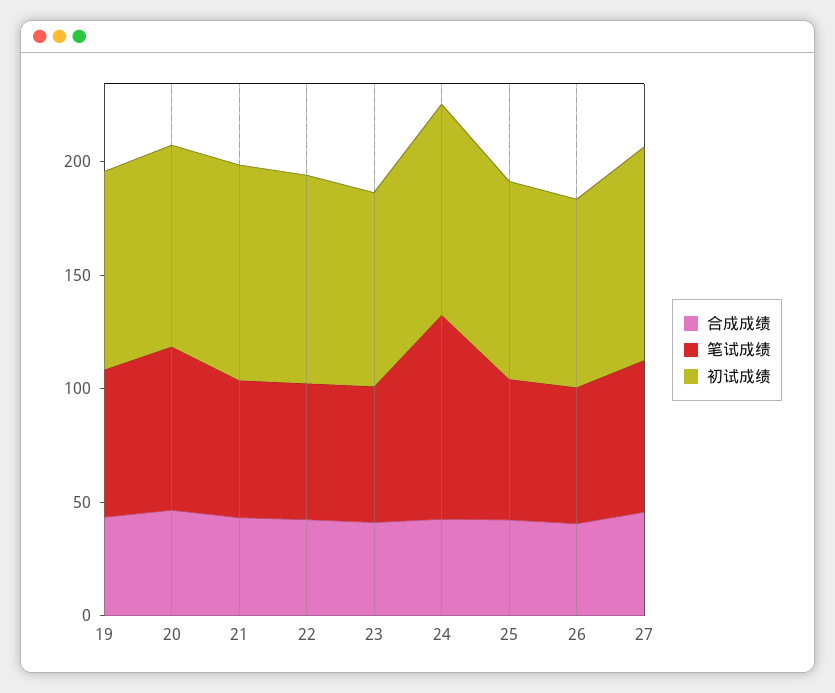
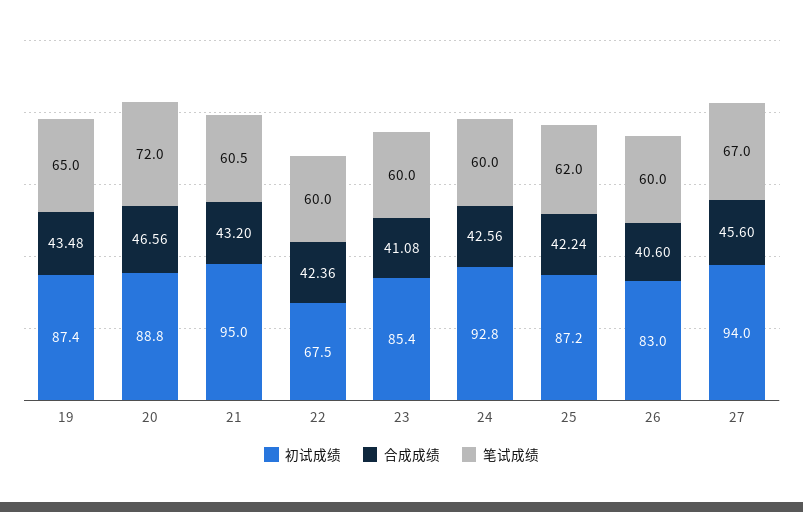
初试成绩, 22: 90 -> 67.5
笔试成绩, 24: 90 -> 60

